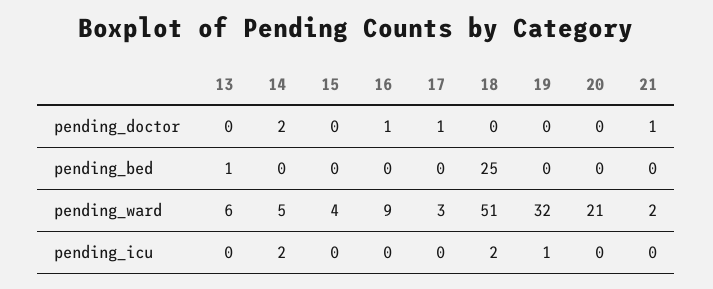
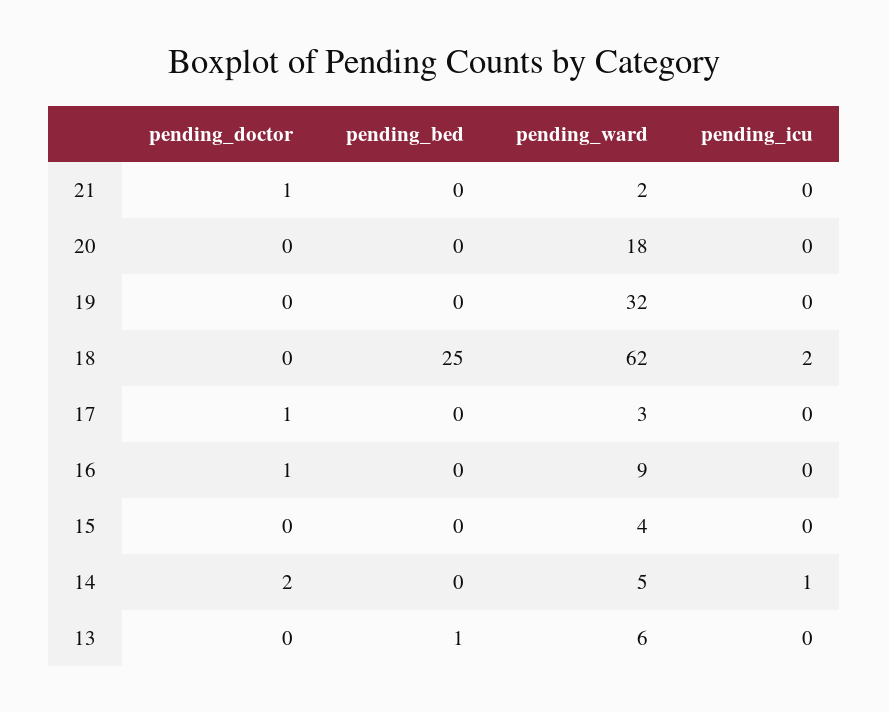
18, pending_ward: 51 -> 62
20, pending_ward: 21 -> 18
14, pending_icu: 2 -> 1
19, pending_icu: 1 -> 0

